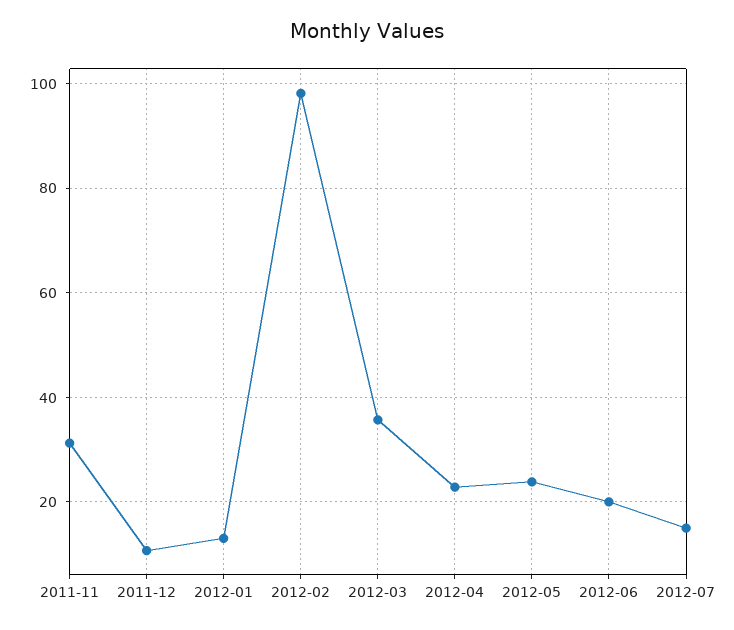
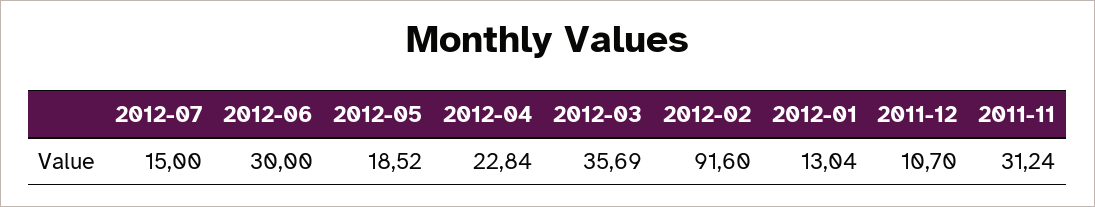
2012-02: 98 -> 91.6
2012-05: 24 -> 18.52
2012-06: 20 -> 30

